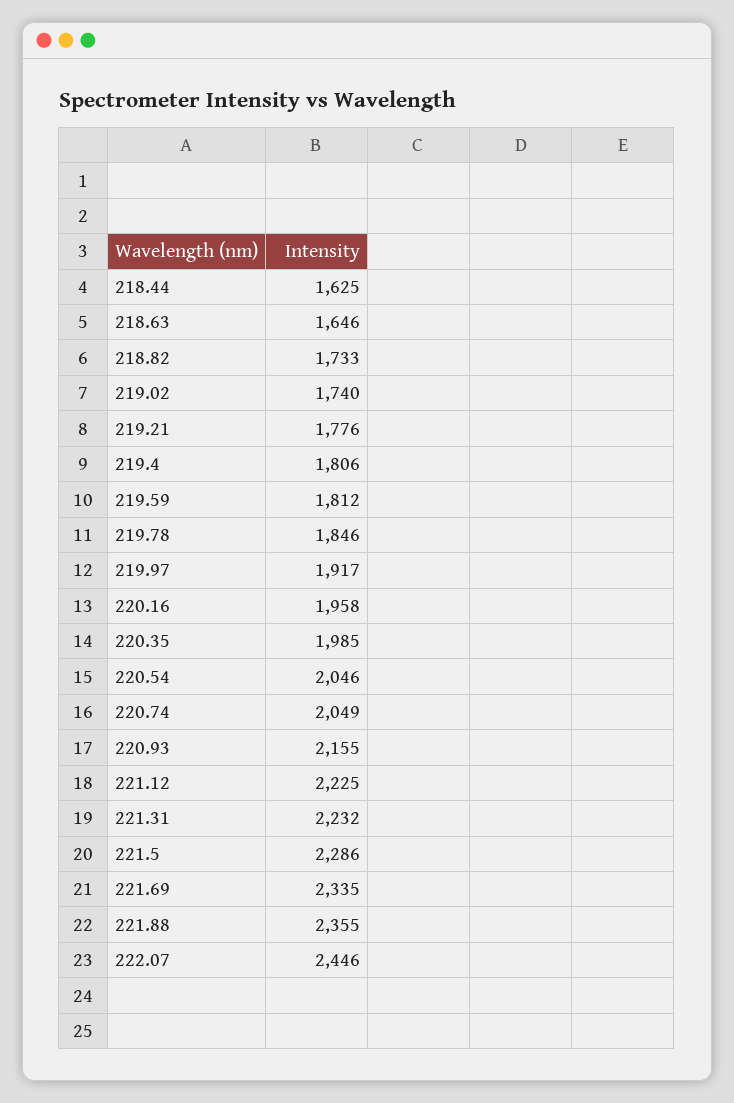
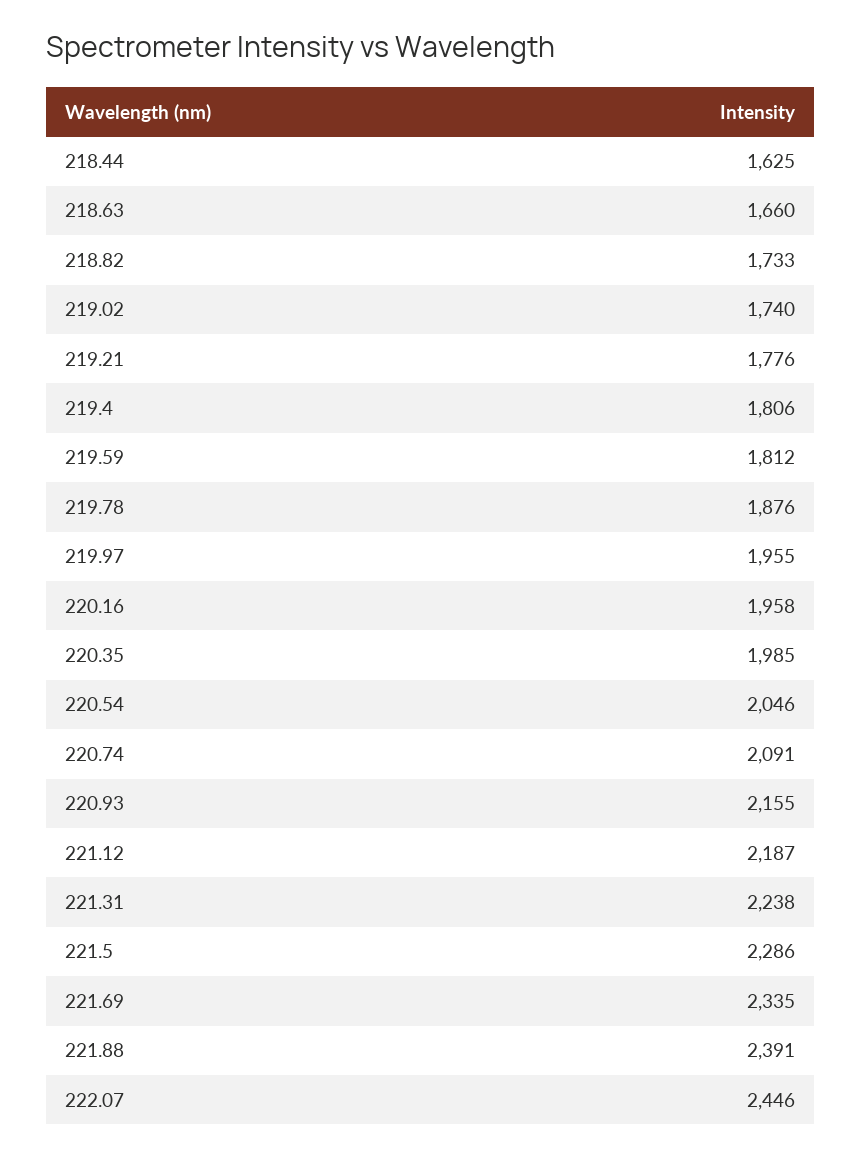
218.63: 1646 -> 1660
219.78: 1846 -> 1876
219.97: 1917 -> 1955
220.74: 2049 -> 2091
221.12: 2225 -> 2187
221.31: 2232 -> 2238
221.88: 2355 -> 2391

